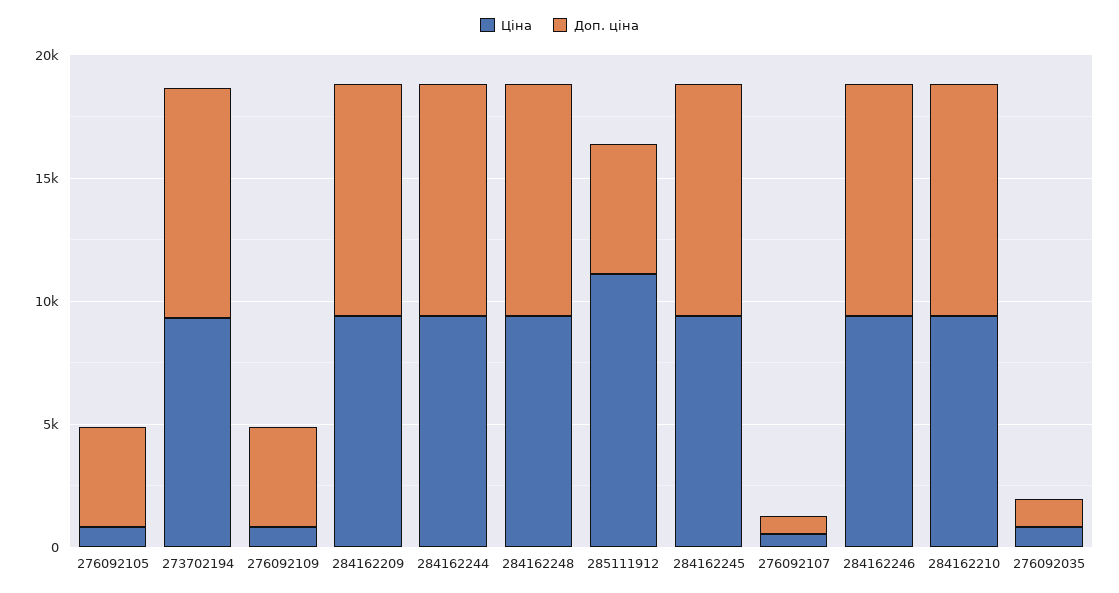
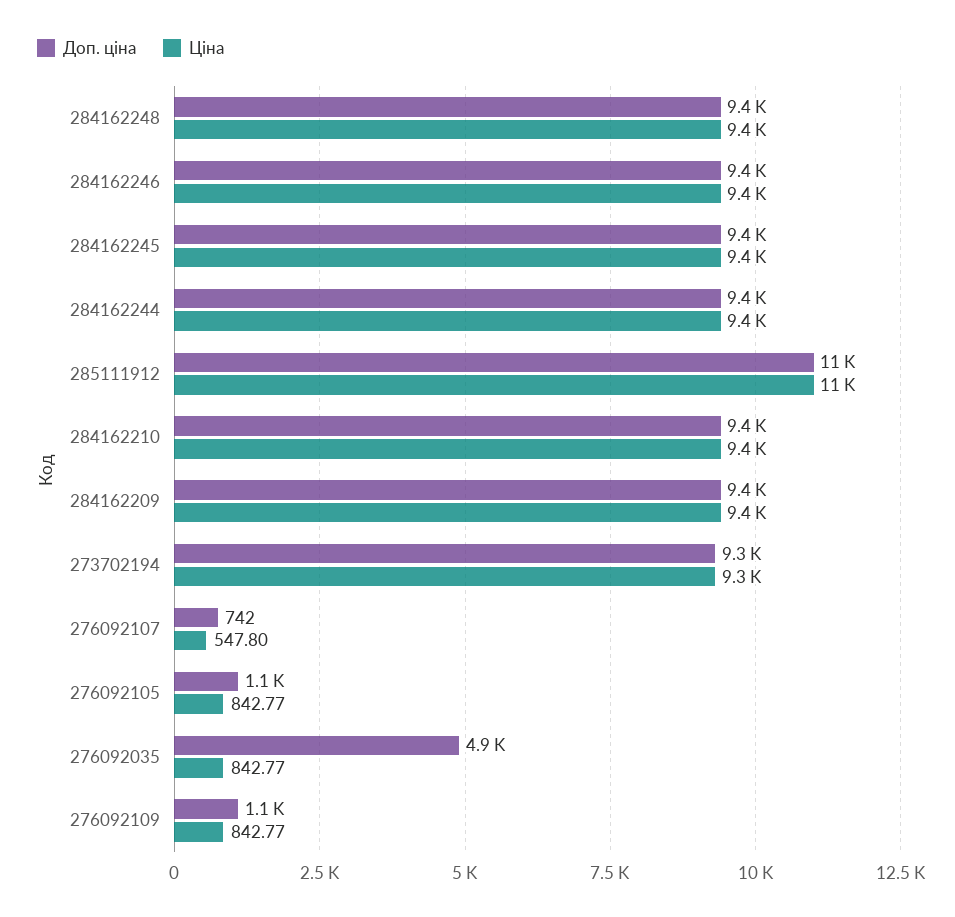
Доп. ціна, 276092105: 4000 -> 1100
Доп. ціна, 276092109: 4000 -> 1100
Доп. ціна, 285111912: 5000 -> 11000
Доп. ціна, 276092035: 1000 -> 4900

